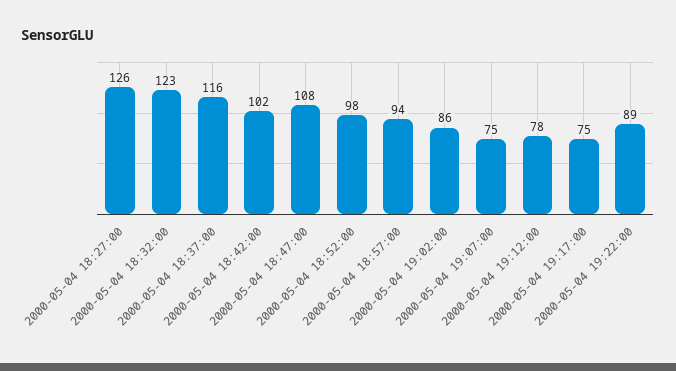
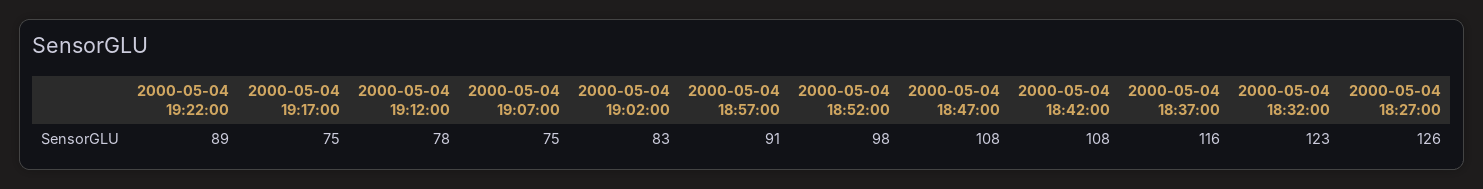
2000-05-04 18:42:00: 102 -> 108
2000-05-04 18:57:00: 94 -> 91
2000-05-04 19:02:00: 86 -> 83

